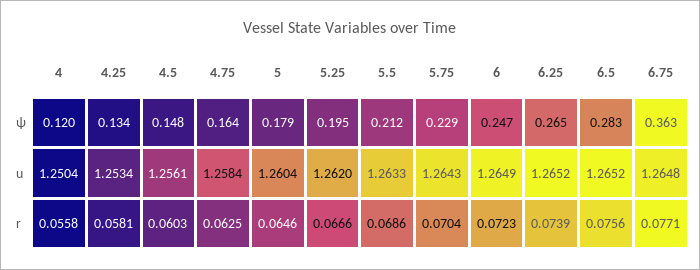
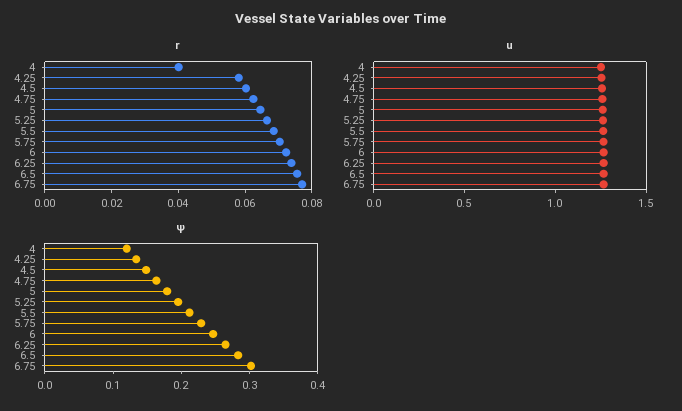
ψ, 6.75: 0.363 -> 0.3
r, 4: 0.0558 -> 0.04

